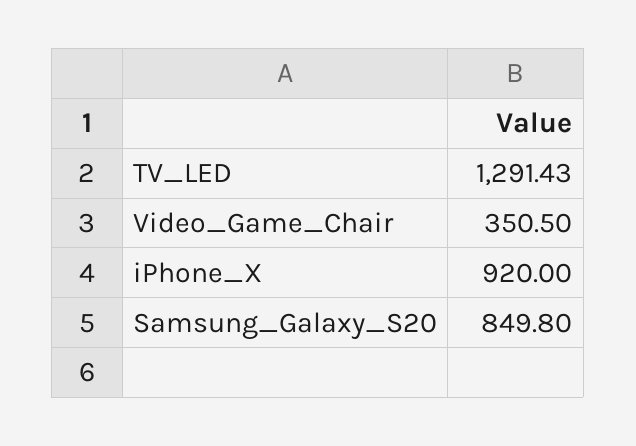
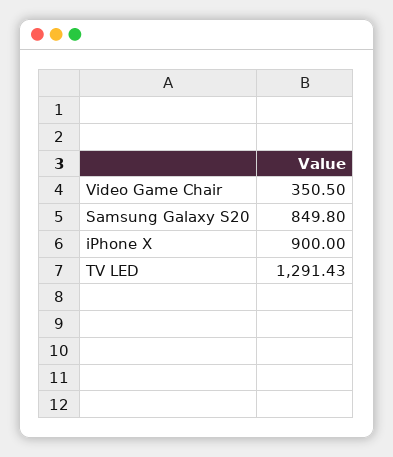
iPhone_X: 920 -> 900

